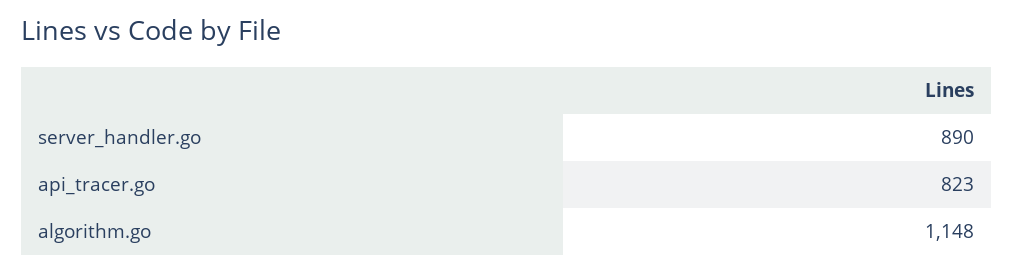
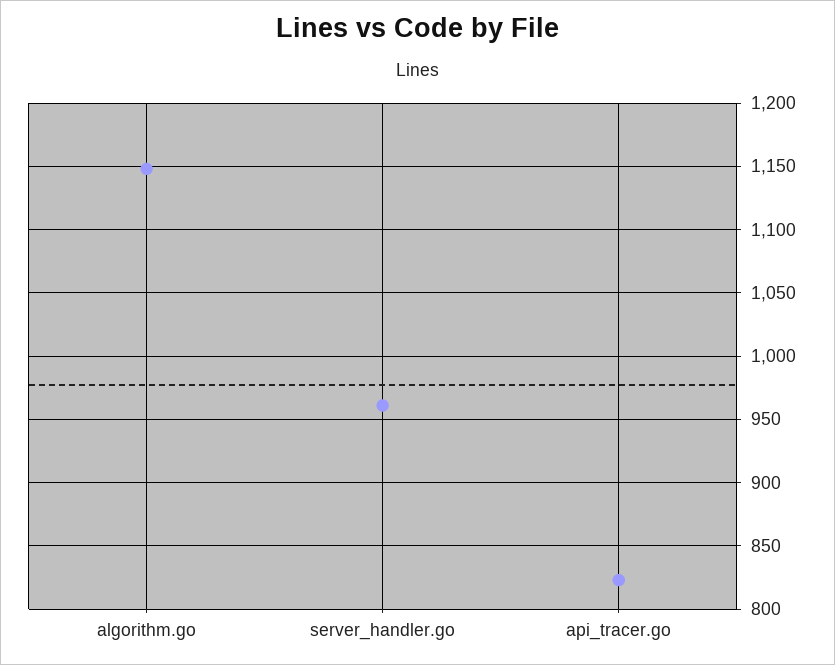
server_handler.go: 890 -> 960

